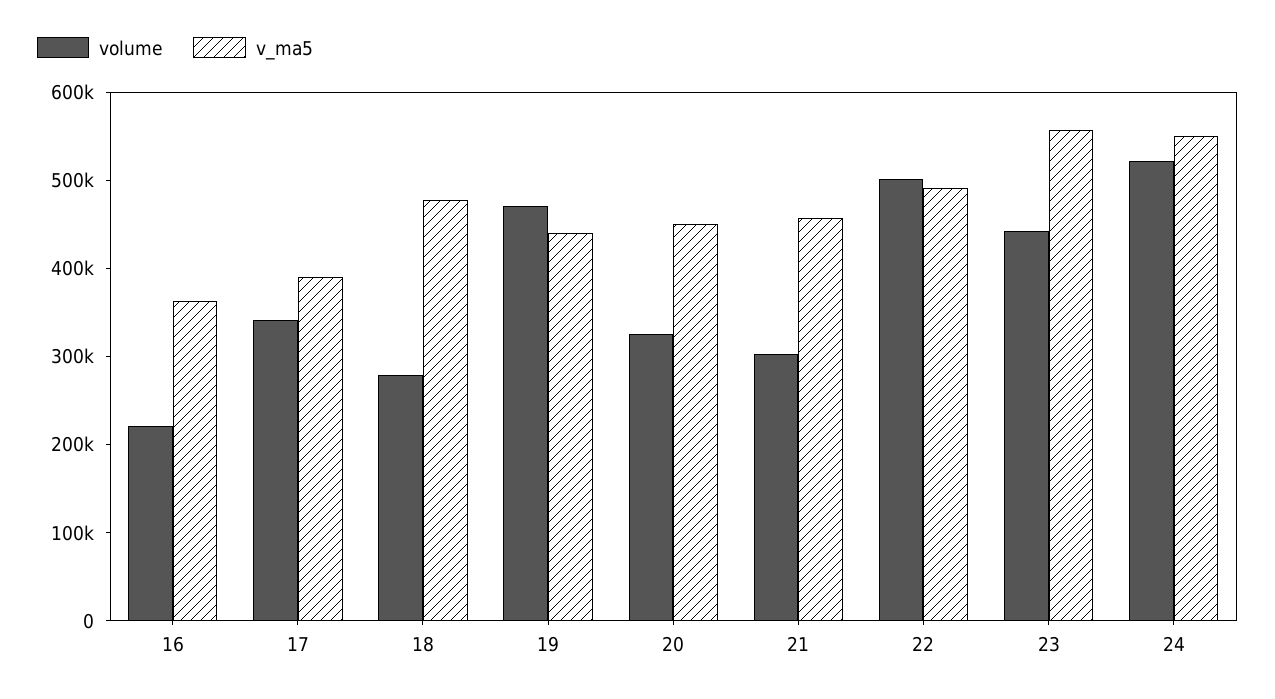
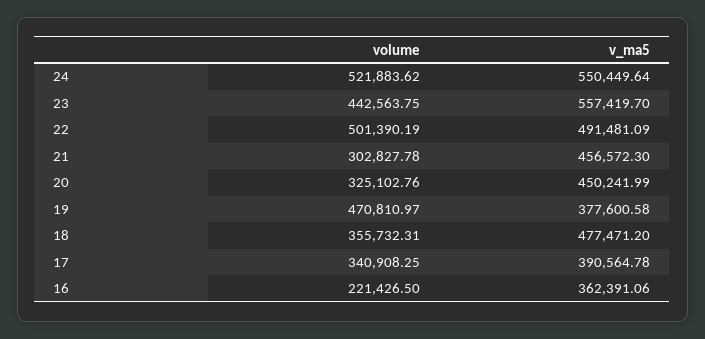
volume, 18: 280000 -> 355732.31
v_ma5, 19: 440000 -> 377600.58

